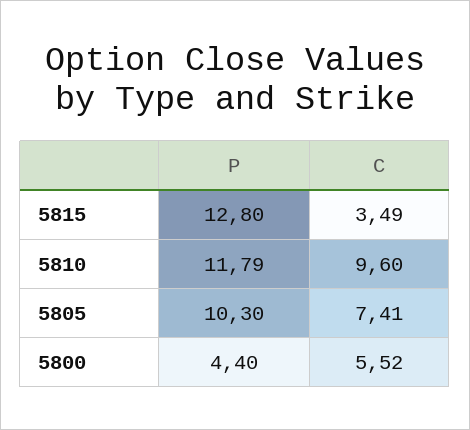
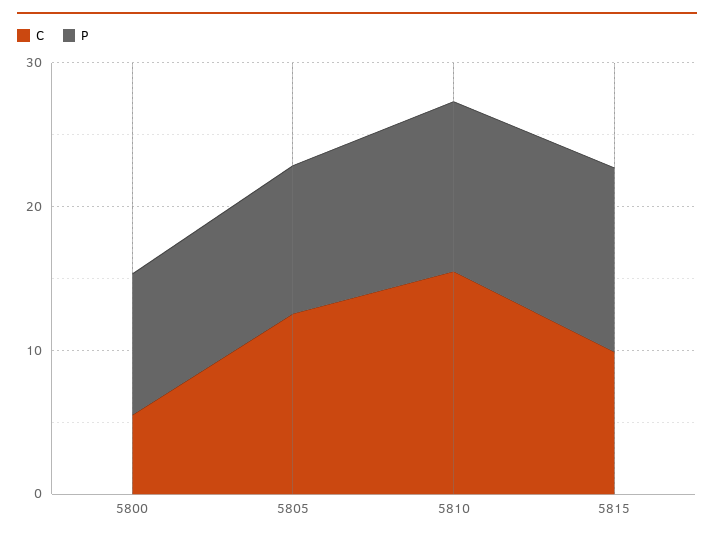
C, 5815: 3.49 -> 10
C, 5810: 9.6 -> 16
C, 5805: 7.41 -> 12
P, 5800: 4.4 -> 10

